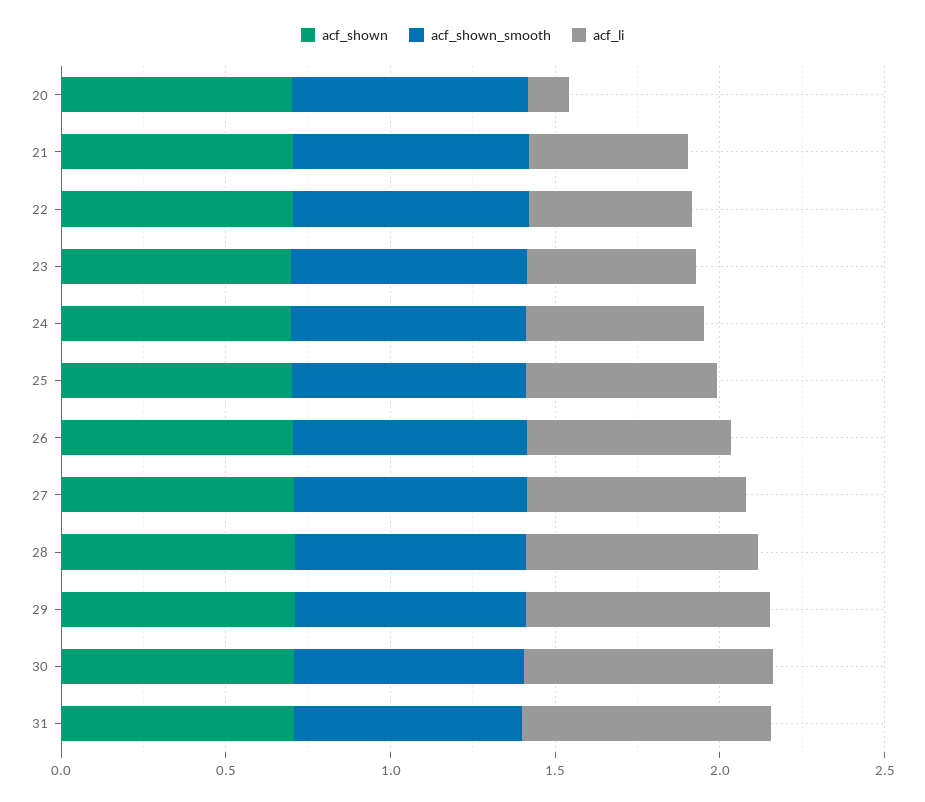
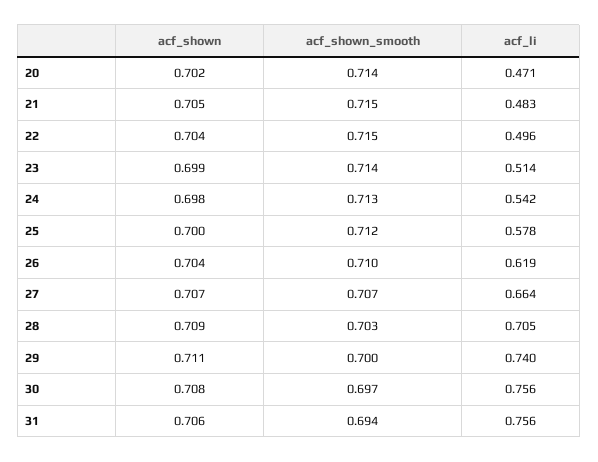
acf_li, 20: 0.1 -> 0.471

